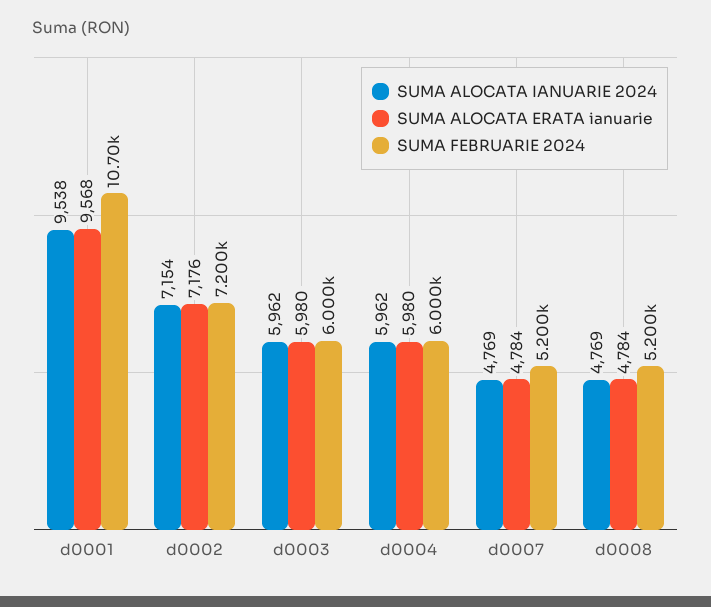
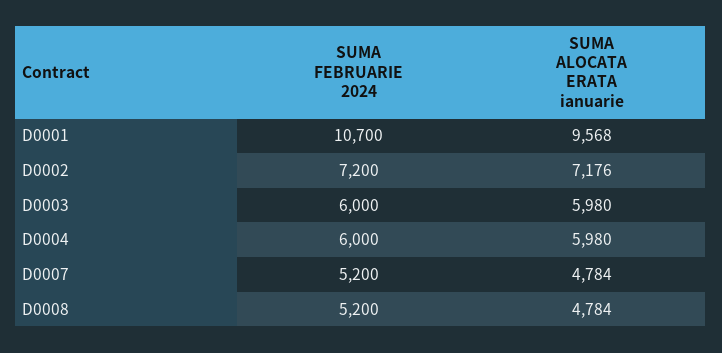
SUMA ALOCATA IANUARIE 2024, d0001: 9538 -> none
SUMA ALOCATA IANUARIE 2024, d0002: 7154 -> none
SUMA ALOCATA IANUARIE 2024, d0003: 5962 -> none
SUMA ALOCATA IANUARIE 2024, d0004: 5962 -> none
SUMA ALOCATA IANUARIE 2024, d0007: 4769 -> none
SUMA ALOCATA IANUARIE 2024, d0008: 4769 -> none

